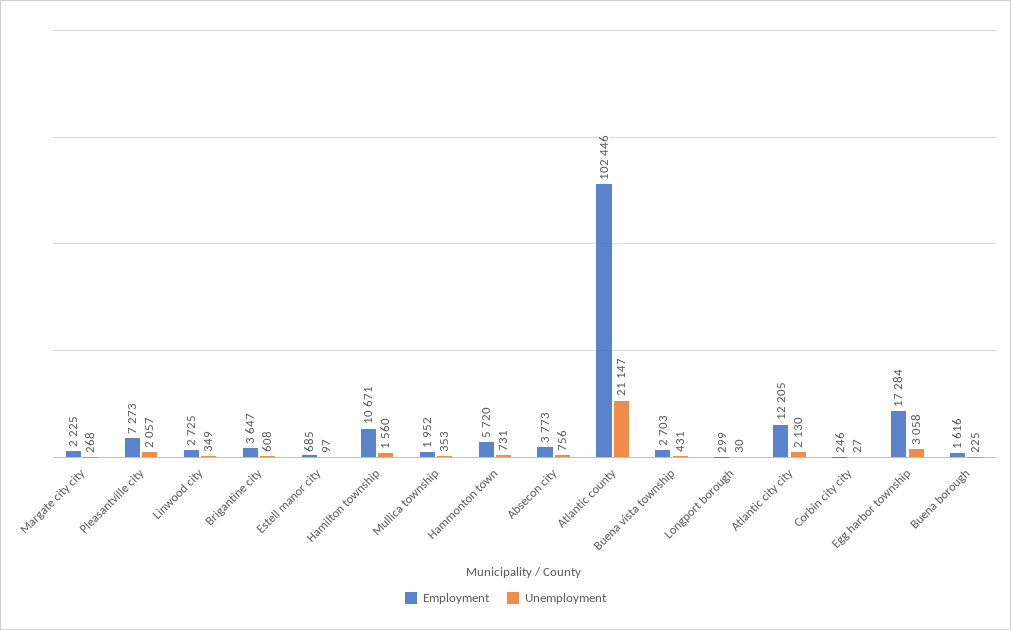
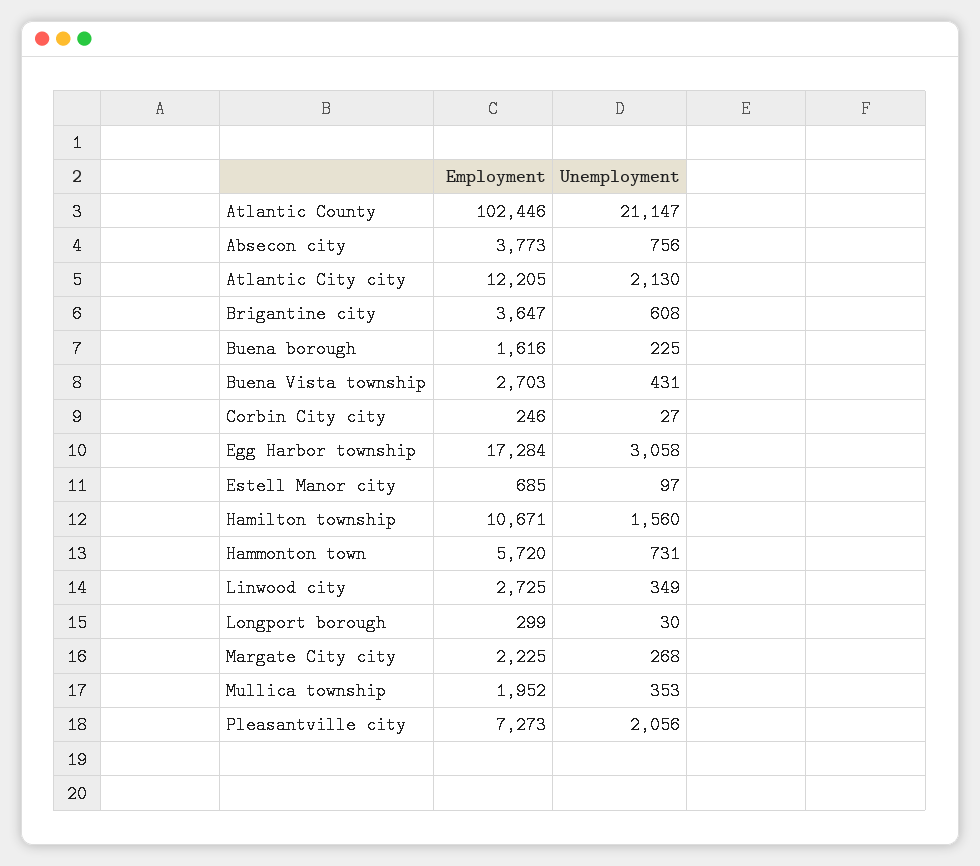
Unemployment, Pleasantville city: 2057 -> 2056

